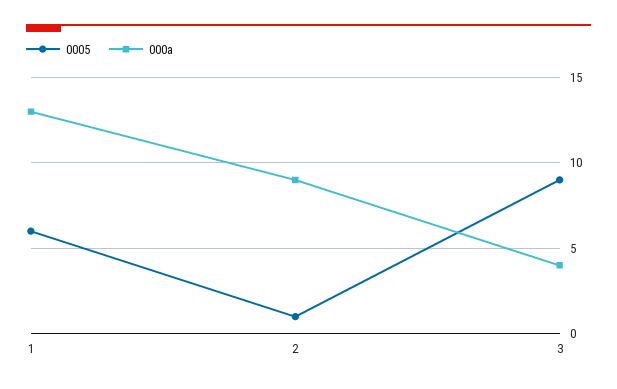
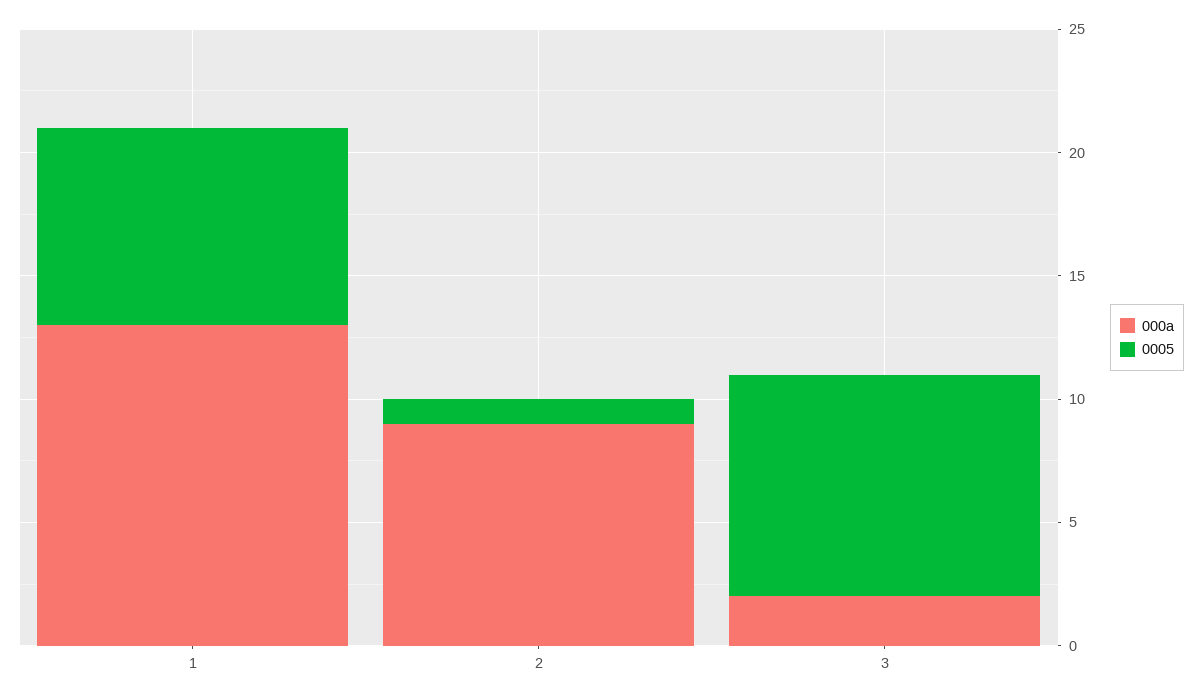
0005, 1: 6 -> 8
000a, 3: 4 -> 2

